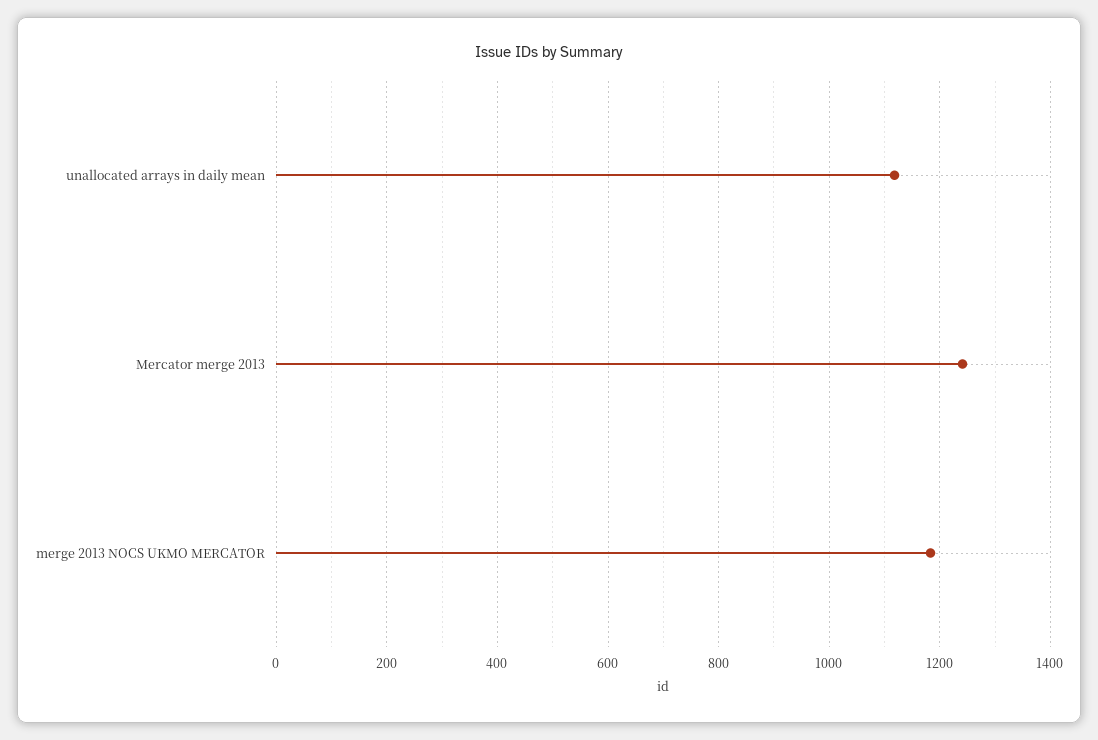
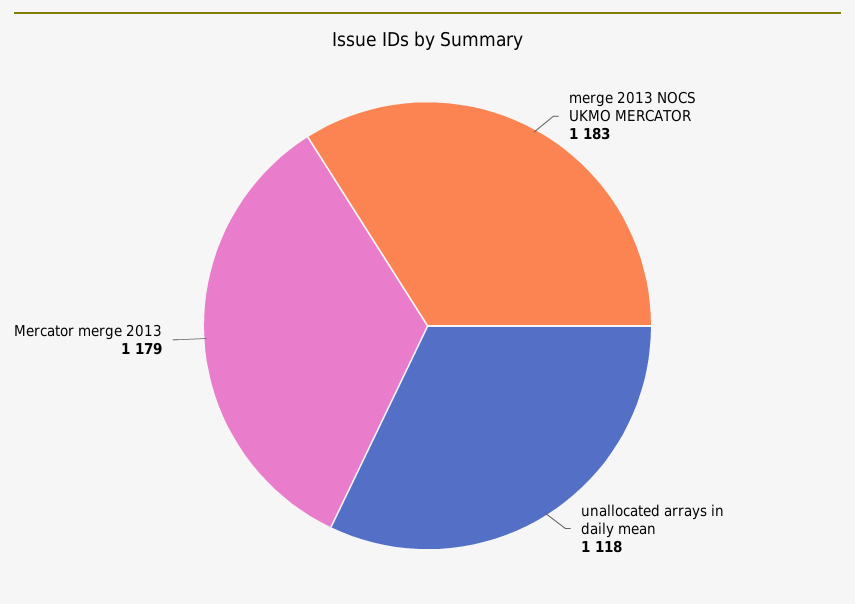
Mercator merge 2013: 1240 -> 1179

